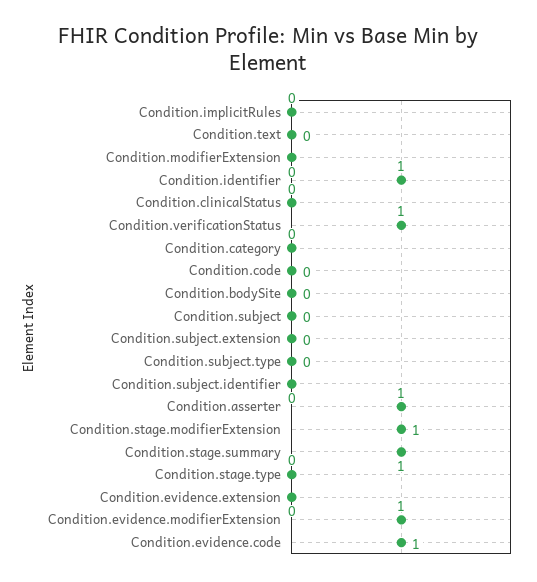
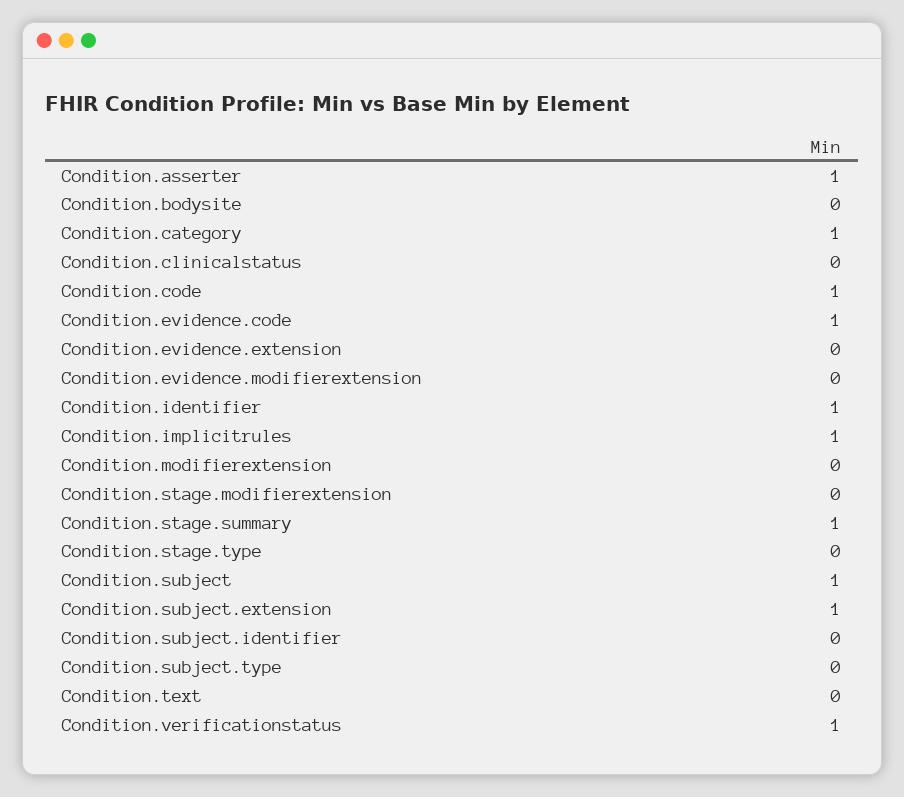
Condition.implicitRules: 0 -> 1
Condition.category: 0 -> 1
Condition.code: 0 -> 1
Condition.subject: 0 -> 1
Condition.subject.extension: 0 -> 1
Condition.stage.modifierExtension: 1 -> 0
Condition.evidence.modifierExtension: 1 -> 0

